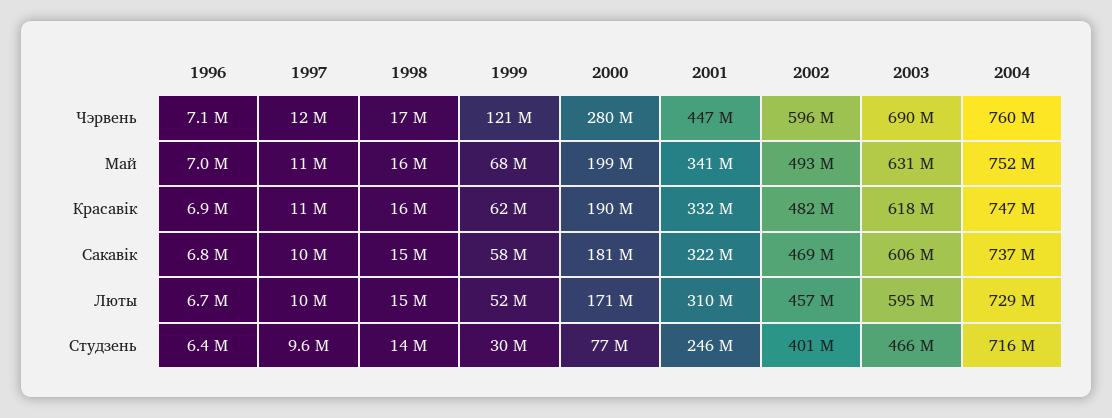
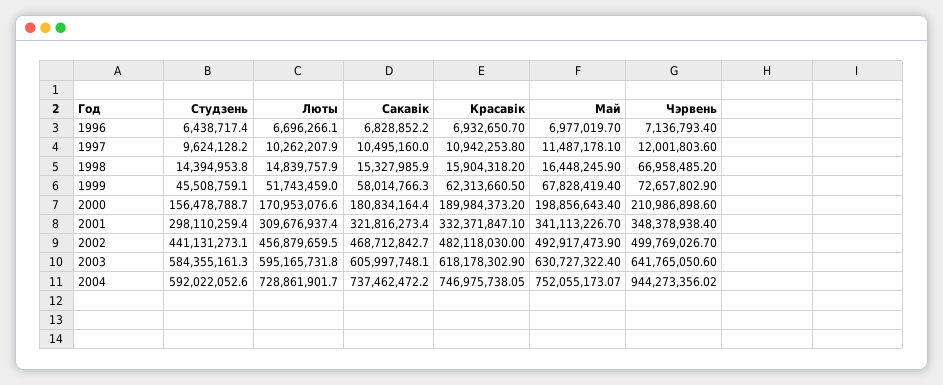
1998, Чэрвень: 17000000 -> 66958485.2
1999, Чэрвень: 121000000 -> 72657802.9
2000, Чэрвень: 280000000 -> 210986898.6
2001, Чэрвень: 447000000 -> 348378938.4
2002, Чэрвень: 596000000 -> 499769026.7
2003, Чэрвень: 690000000 -> 641765050.6
2004, Чэрвень: 760000000 -> 944273356.02
1999, Студзень: 30000000 -> 45508759.1
2000, Студзень: 77000000 -> 156478788.7
2001, Студзень: 246000000 -> 298110259.4
2002, Студзень: 401000000 -> 441131273.1
2003, Студзень: 466000000 -> 584355161.3
2004, Студзень: 716000000 -> 592022052.6

